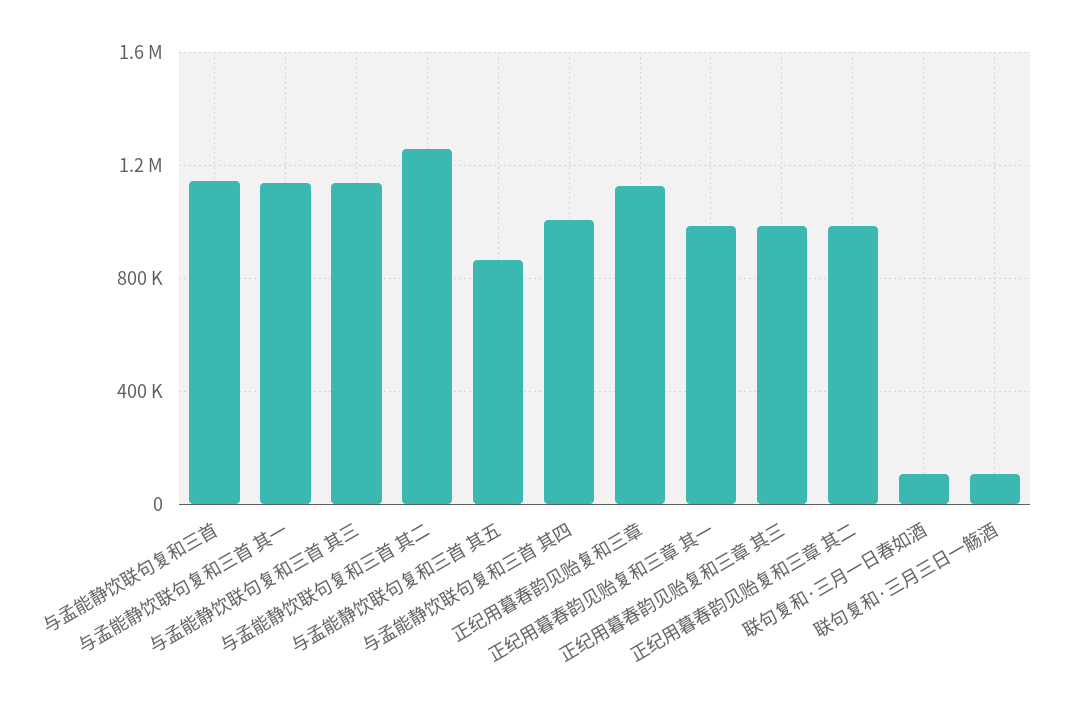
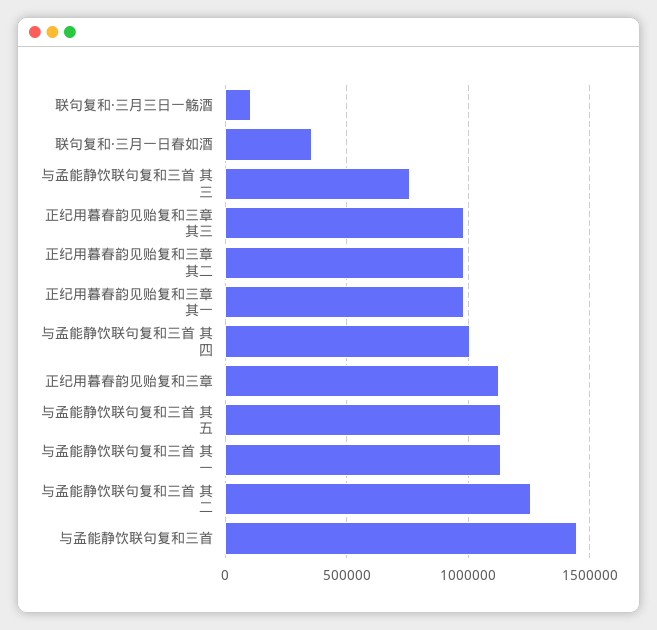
与孟能静饮联句复和三首: 1150000 -> 1450000
与孟能静饮联句复和三首 其三: 1150000 -> 750000
与孟能静饮联句复和三首 其五: 850000 -> 1150000
联句复和·三月一日春如酒: 100000 -> 350000

